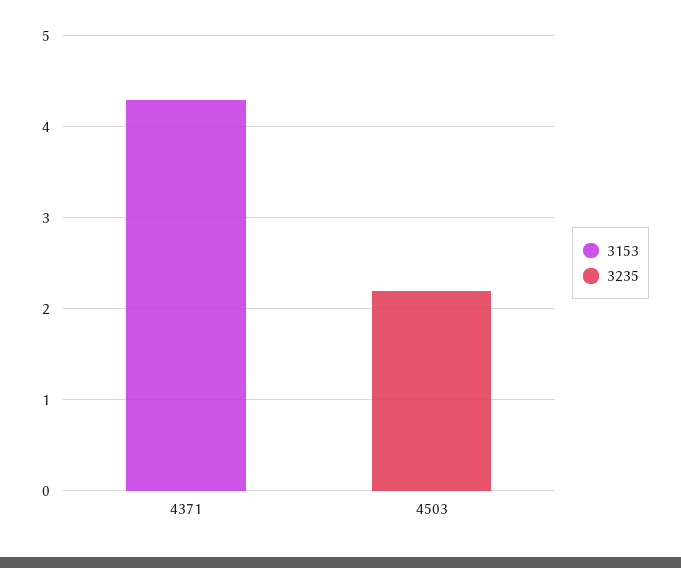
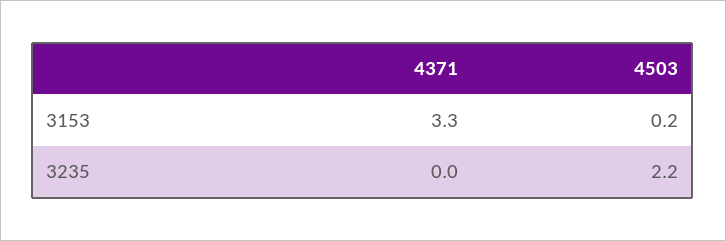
3153, 4371: 4.3 -> 3.3
3153, 4503: 0 -> 0.2

